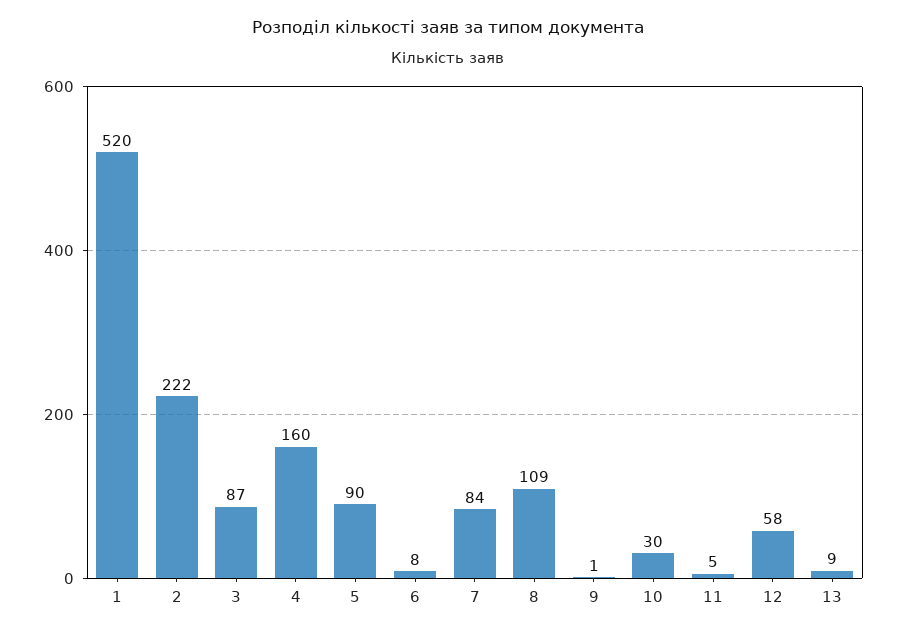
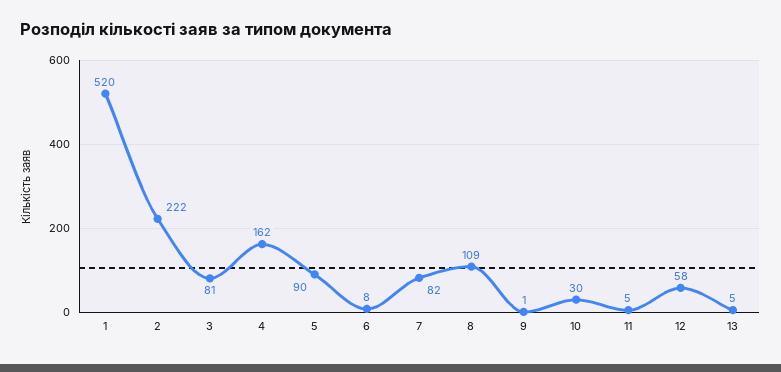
3: 87 -> 81
4: 160 -> 162
7: 84 -> 82
13: 9 -> 5

